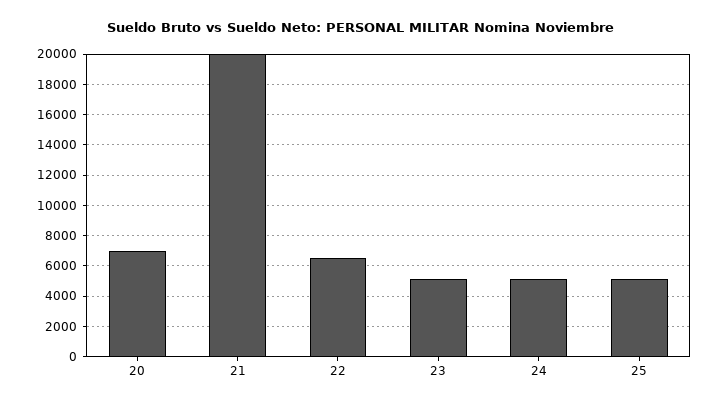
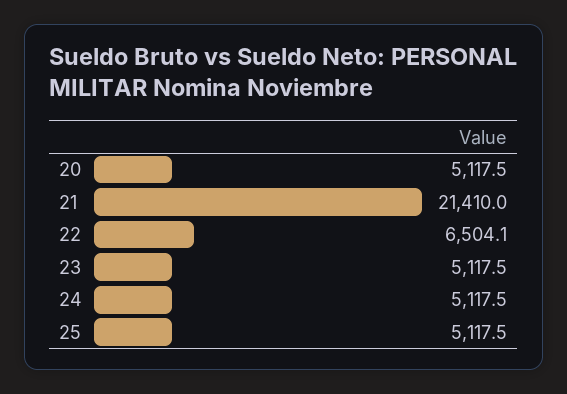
20: 7000 -> 5117.5
21: 20000 -> 21410

